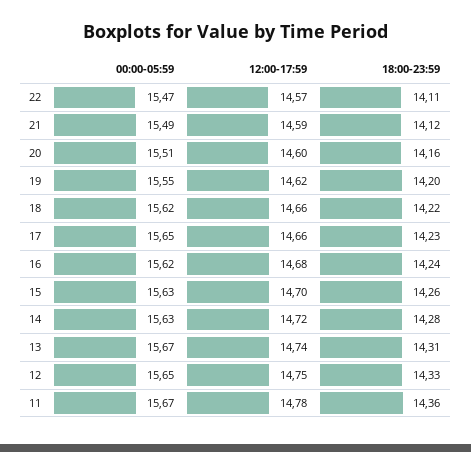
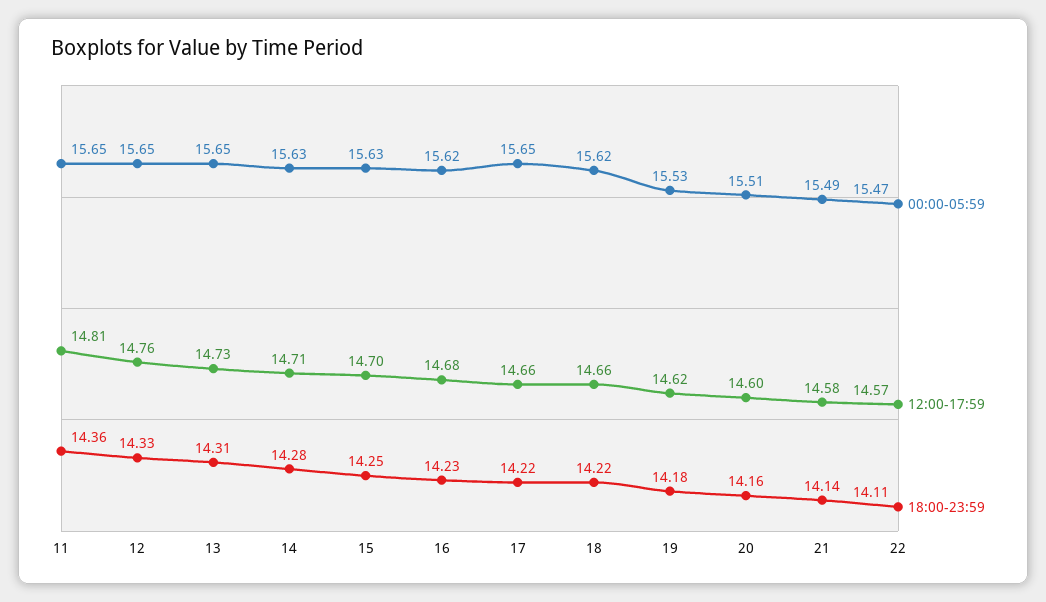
12:00-17:59, 21: 14.59 -> 14.58
18:00-23:59, 21: 14.12 -> 14.14
00:00-05:59, 19: 15.55 -> 15.53
18:00-23:59, 19: 14.2 -> 14.18
18:00-23:59, 17: 14.23 -> 14.22
18:00-23:59, 16: 14.24 -> 14.23
18:00-23:59, 15: 14.26 -> 14.25
12:00-17:59, 14: 14.72 -> 14.71
00:00-05:59, 13: 15.67 -> 15.65
12:00-17:59, 13: 14.74 -> 14.73
12:00-17:59, 12: 14.75 -> 14.76
00:00-05:59, 11: 15.67 -> 15.65
12:00-17:59, 11: 14.78 -> 14.81

